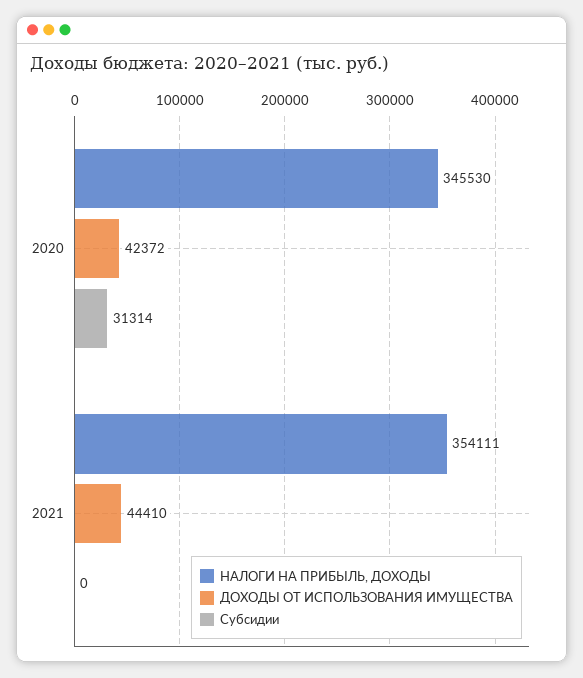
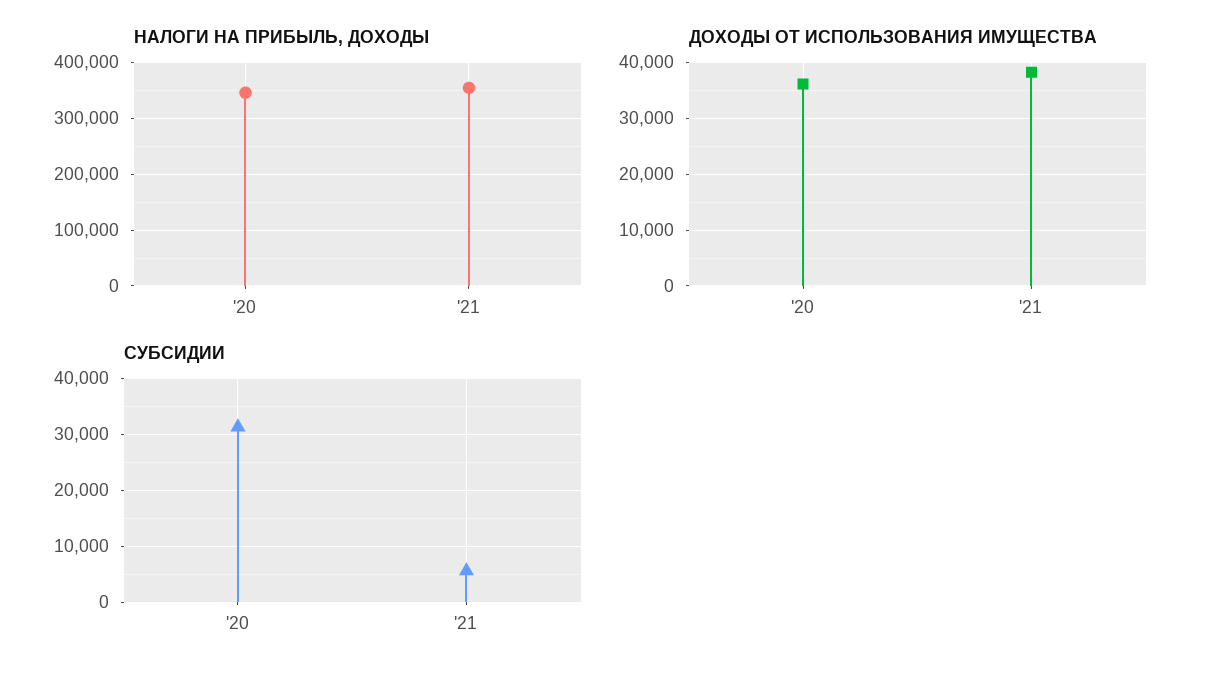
ДОХОДЫ ОТ ИСПОЛЬЗОВАНИЯ ИМУЩЕСТВА, 2020: 42372 -> 36000
ДОХОДЫ ОТ ИСПОЛЬЗОВАНИЯ ИМУЩЕСТВА, 2021: 44410 -> 38000
Субсидии, 2021: 0 -> 6000

